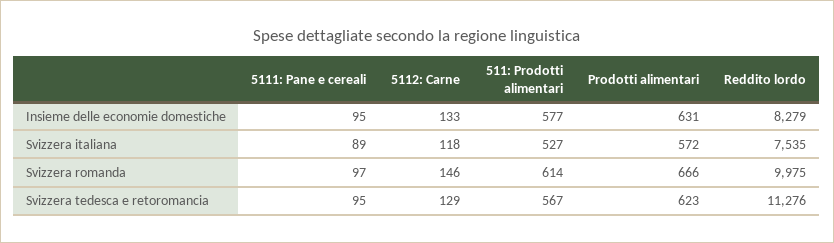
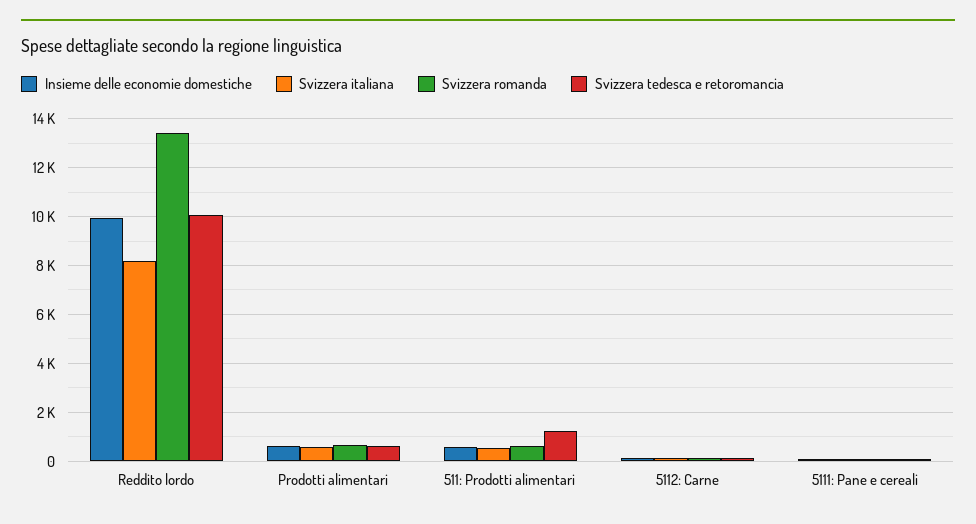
Insieme delle economie domestiche, Reddito lordo: 8279 -> 10000
Svizzera italiana, Reddito lordo: 7535 -> 8250
Svizzera romanda, Reddito lordo: 9975 -> 13500
Svizzera tedesca e retoromancia, 511: Prodotti alimentari: 567 -> 1250
Svizzera tedesca e retoromancia, Reddito lordo: 11276 -> 10000

